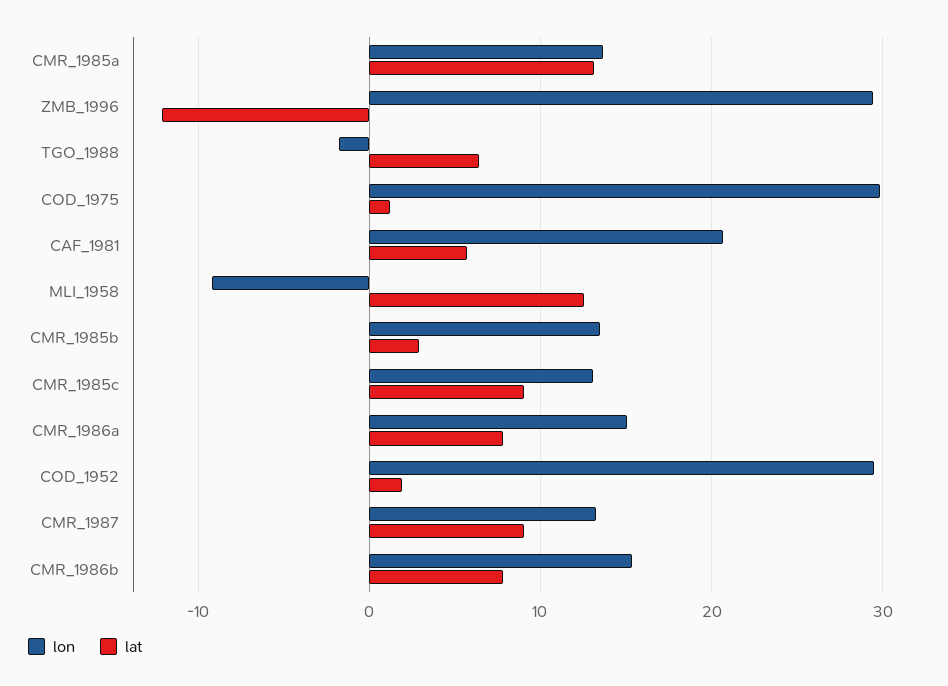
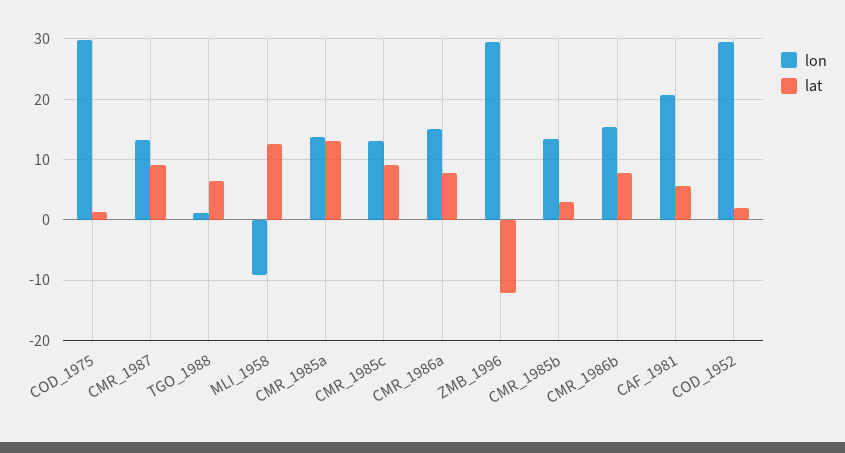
lon, TGO_1988: -2 -> 1

